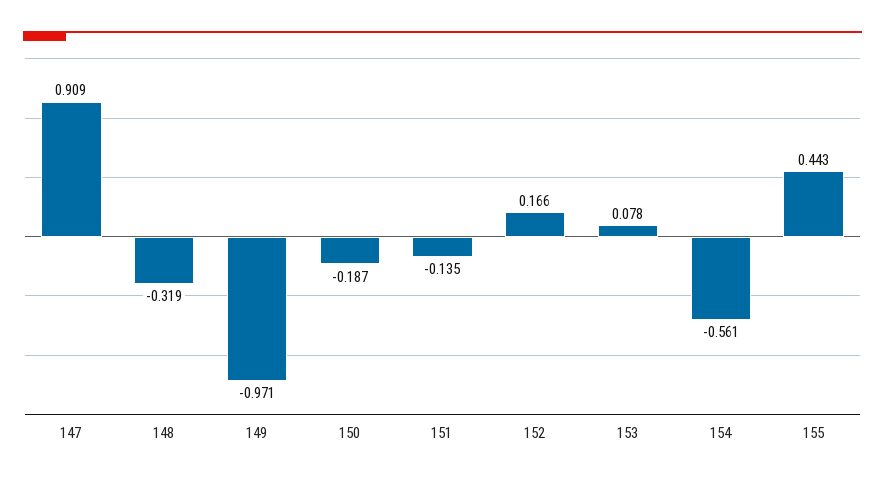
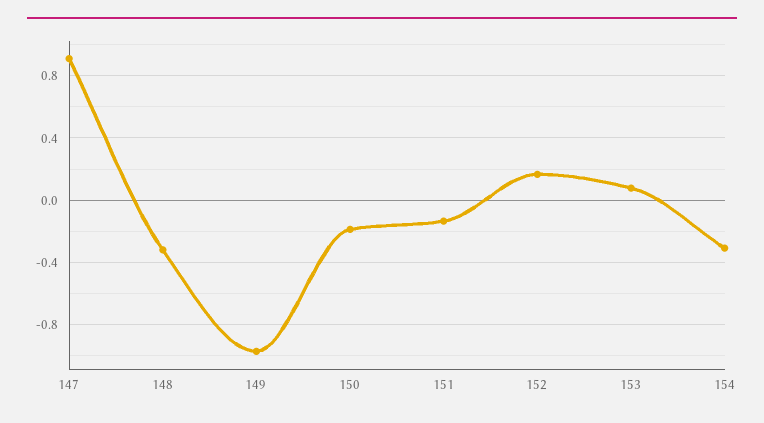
154: -0.561 -> -0.3
155: 0.443 -> none

